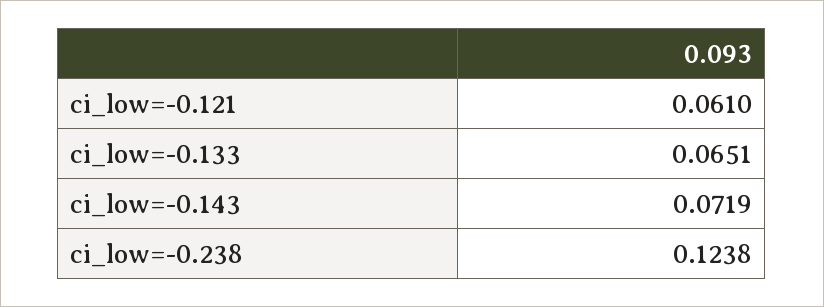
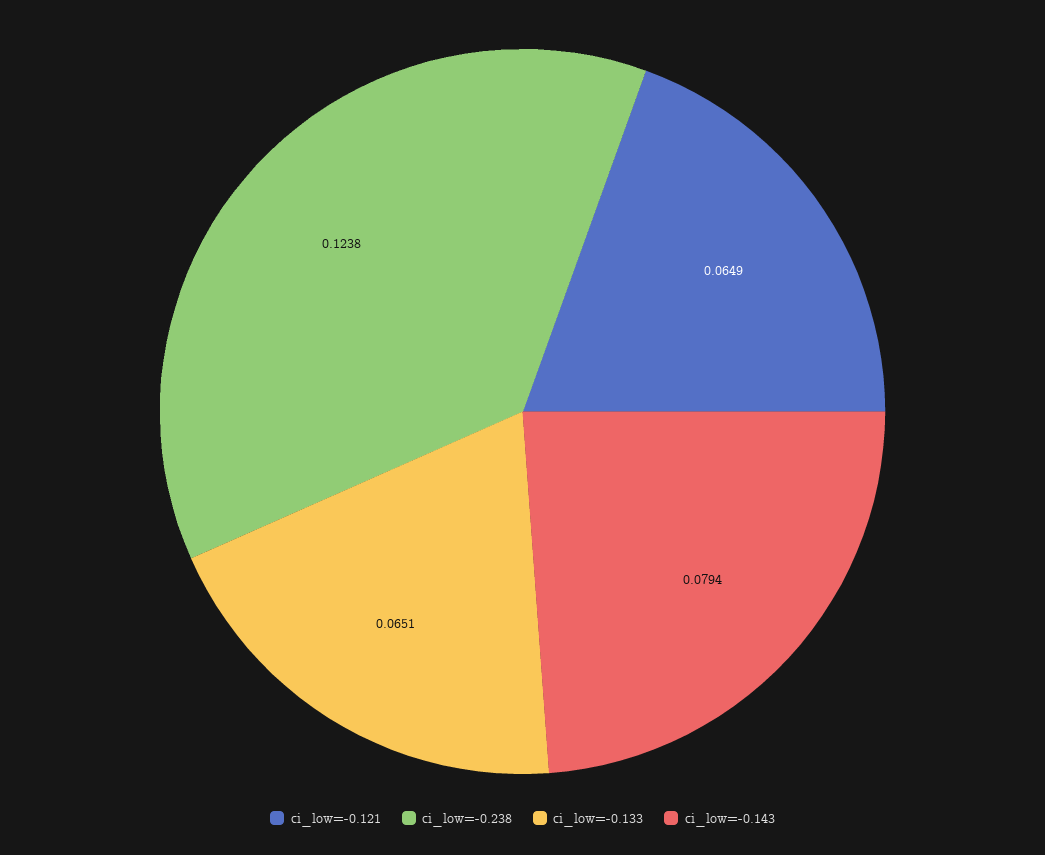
ci_low=-0.121: 0.061 -> 0.0649
ci_low=-0.143: 0.0719 -> 0.0794

